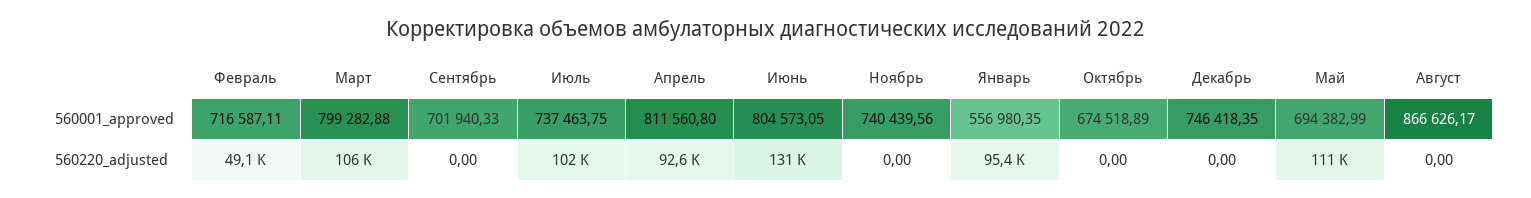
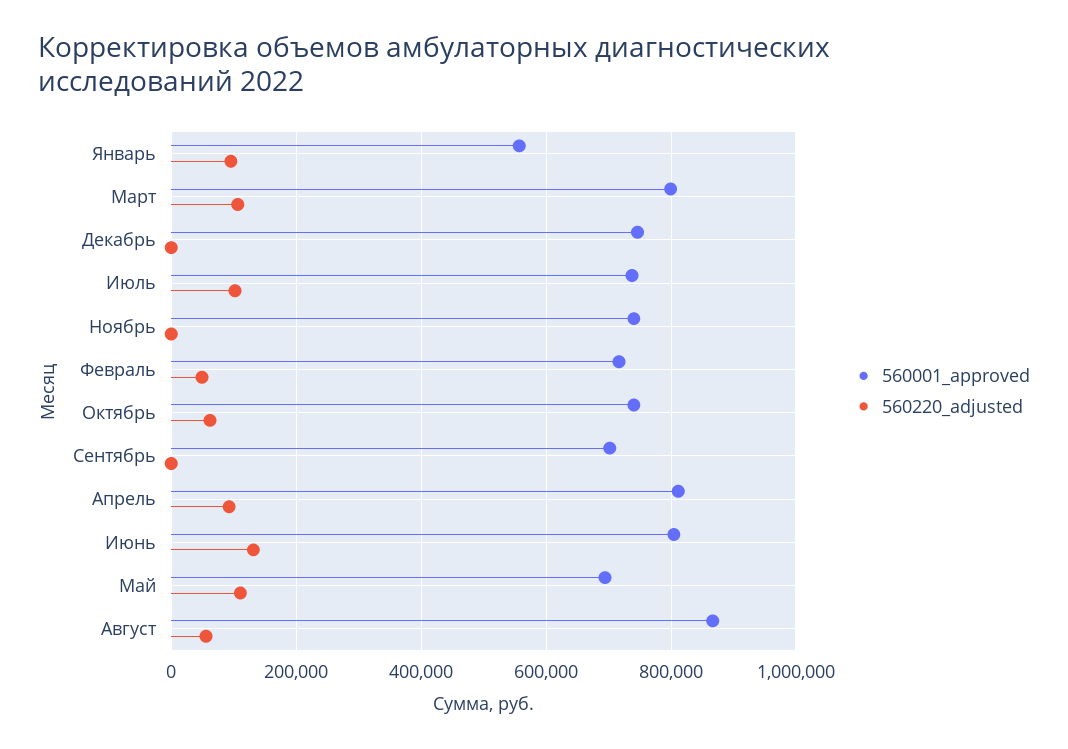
560001_approved, Октябрь: 674518.89 -> 740000
560220_adjusted, Октябрь: 0 -> 60000
560220_adjusted, Август: 0 -> 60000

